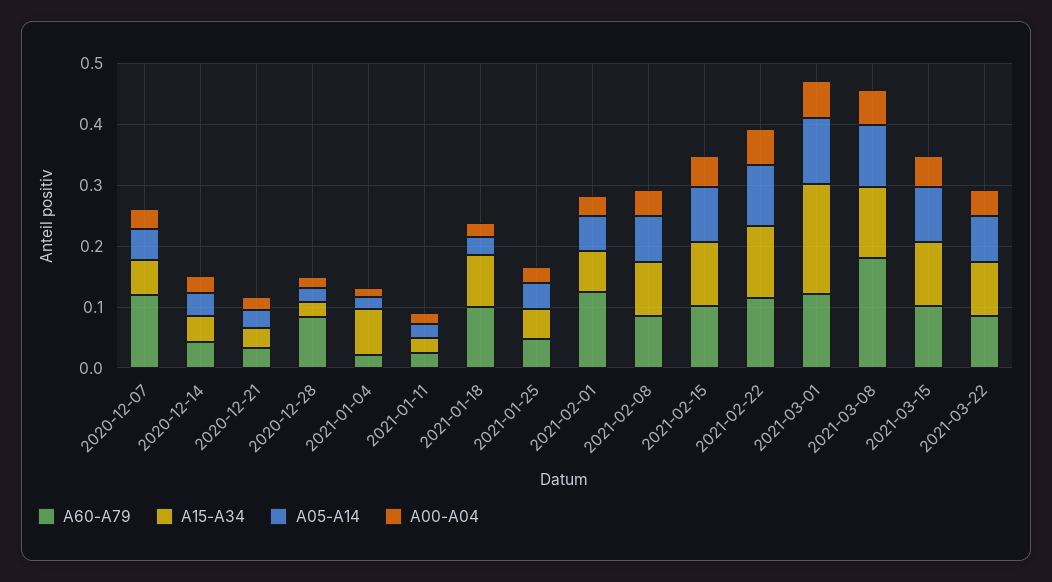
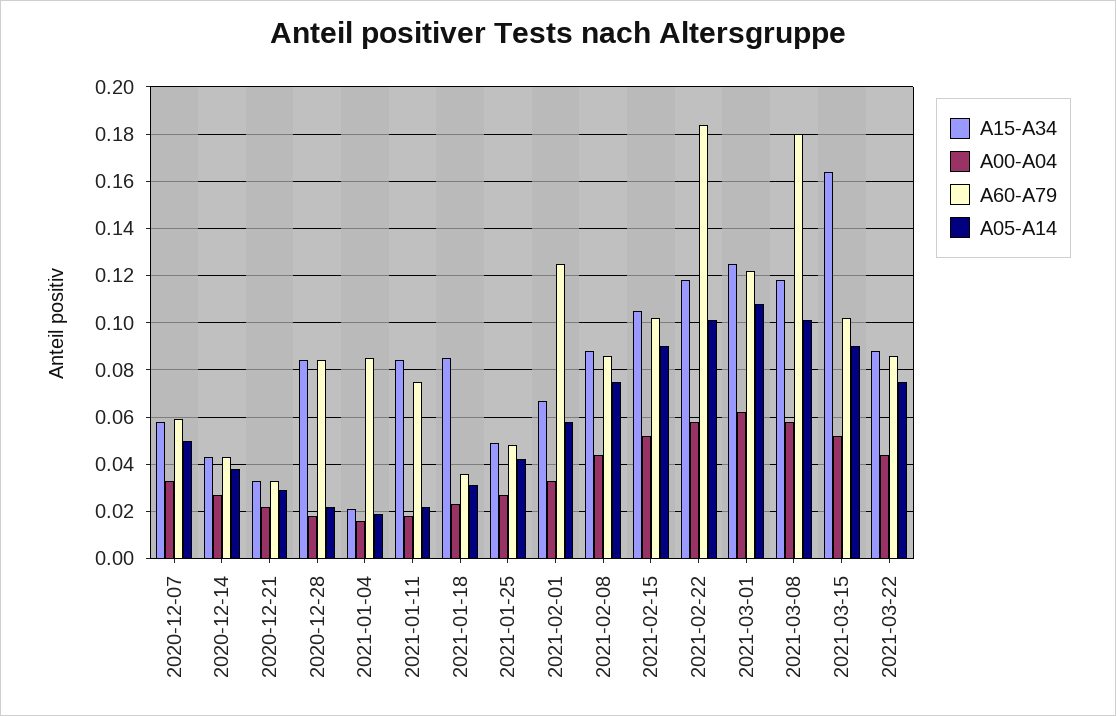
A60-A79, 2020-12-07: 0.12 -> 0.06
A15-A34, 2020-12-28: 0.02 -> 0.085
A60-A79, 2021-01-04: 0.02 -> 0.085
A15-A34, 2021-01-04: 0.08 -> 0.02
A60-A79, 2021-01-11: 0.02 -> 0.075
A15-A34, 2021-01-11: 0.02 -> 0.085
A60-A79, 2021-01-18: 0.1 -> 0.035
A60-A79, 2021-02-22: 0.12 -> 0.185
A15-A34, 2021-03-01: 0.18 -> 0.125
A15-A34, 2021-03-15: 0.1 -> 0.165

